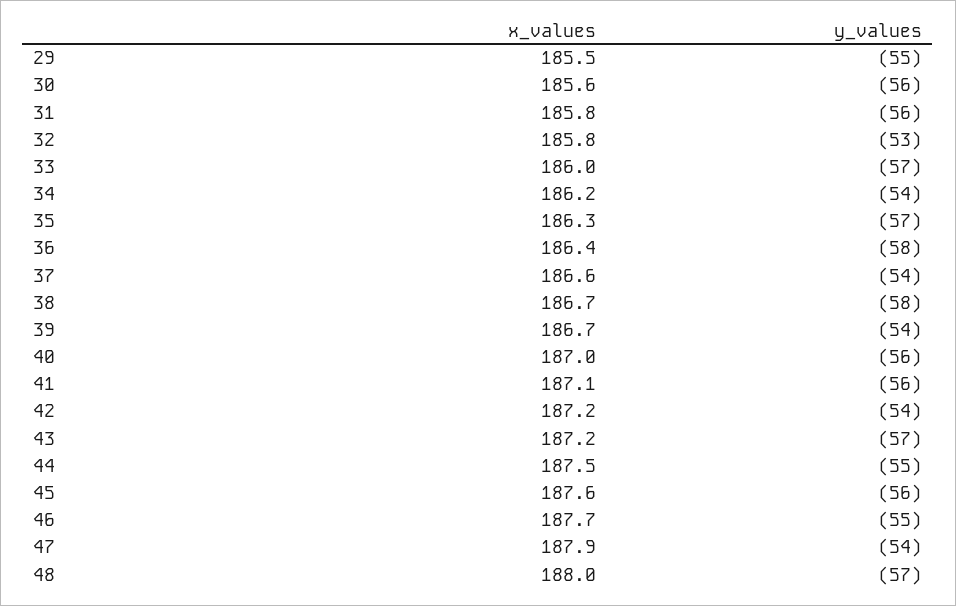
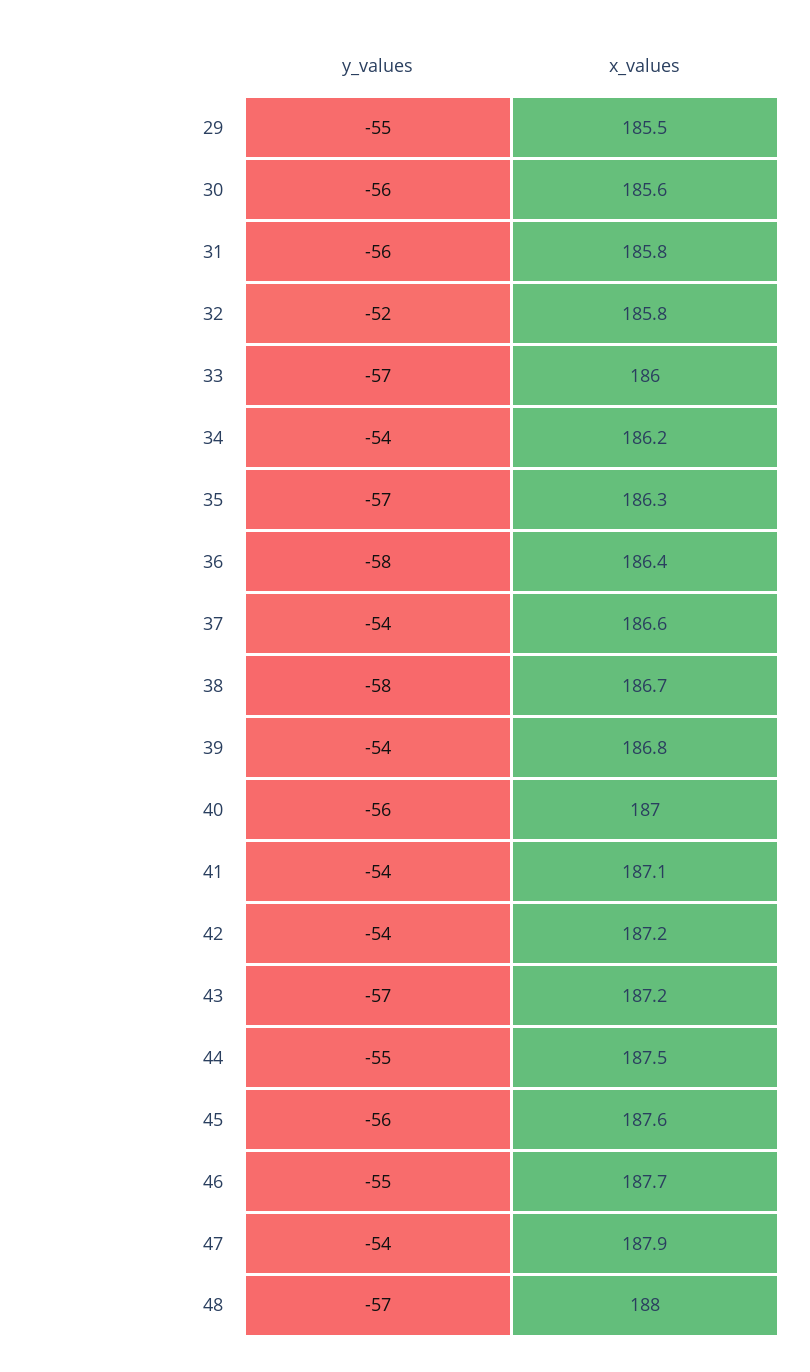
y_values, 32: -53 -> -52
x_values, 39: 186.7 -> 186.8
y_values, 41: -56 -> -54

